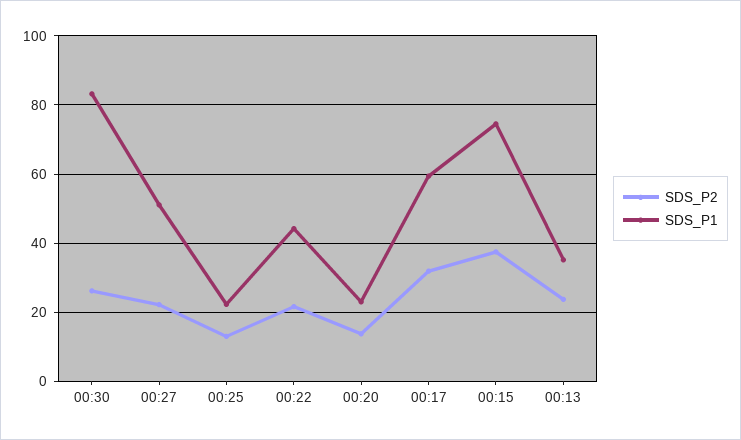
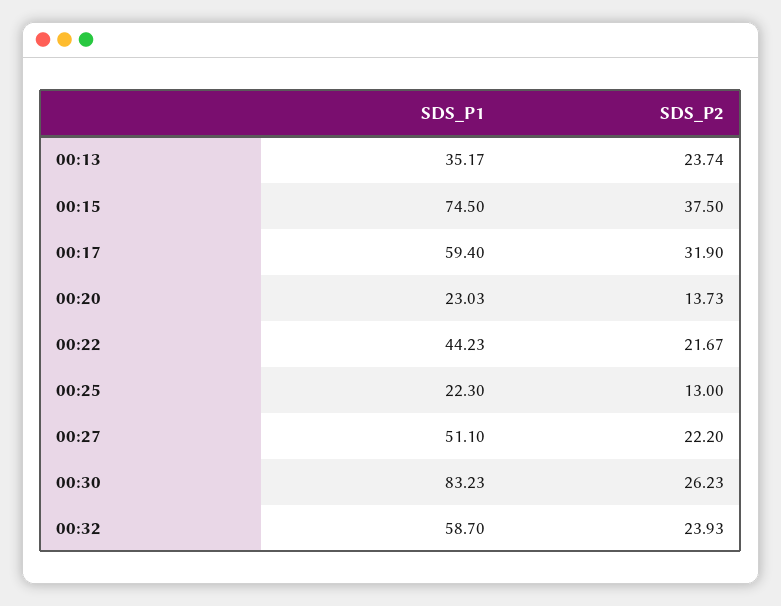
SDS_P1, 00:32: none -> 58.7
SDS_P2, 00:32: none -> 23.93

